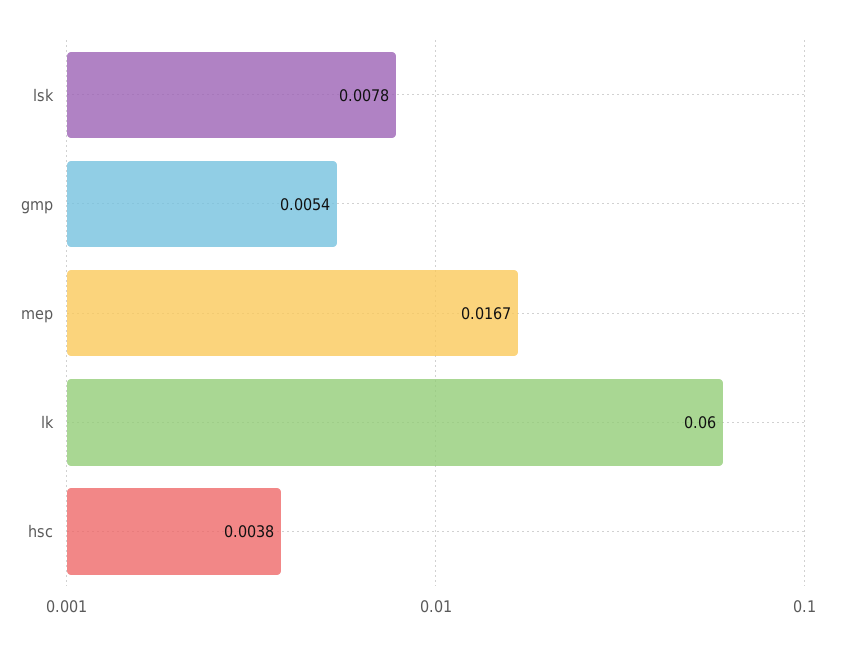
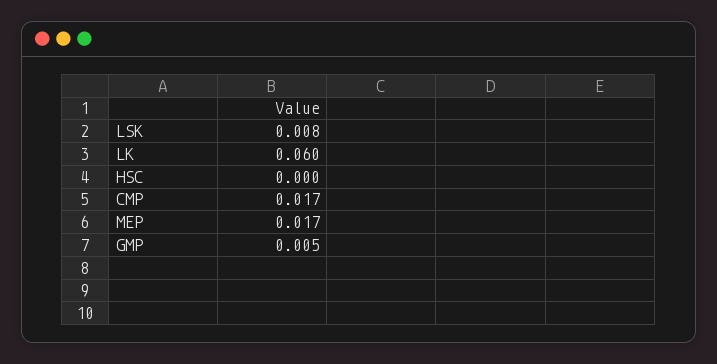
hsc: 0.0038 -> 0
CMP: none -> 0.017

